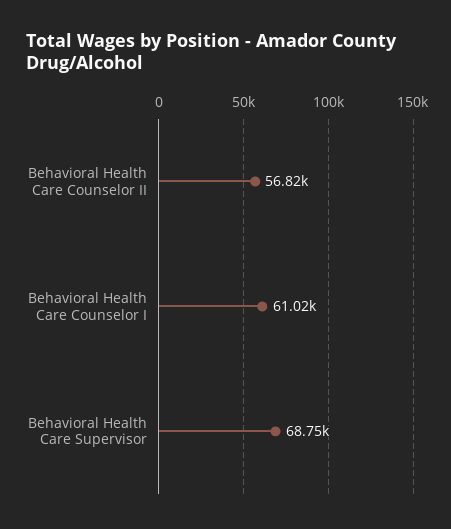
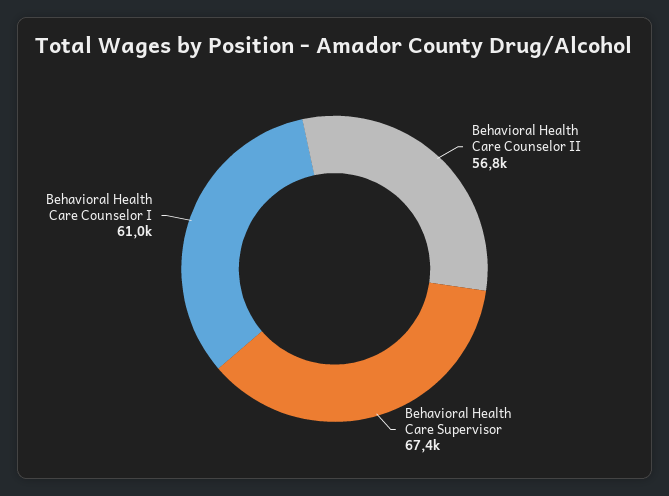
Behavioral Health Care Supervisor: 68750 -> 67400

